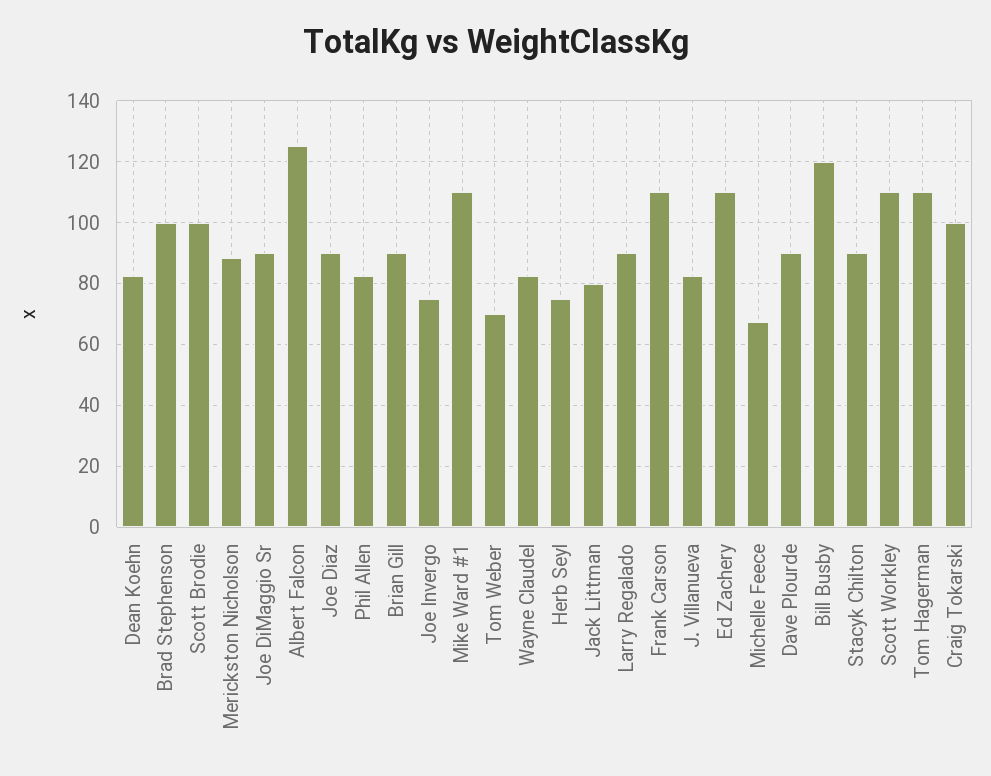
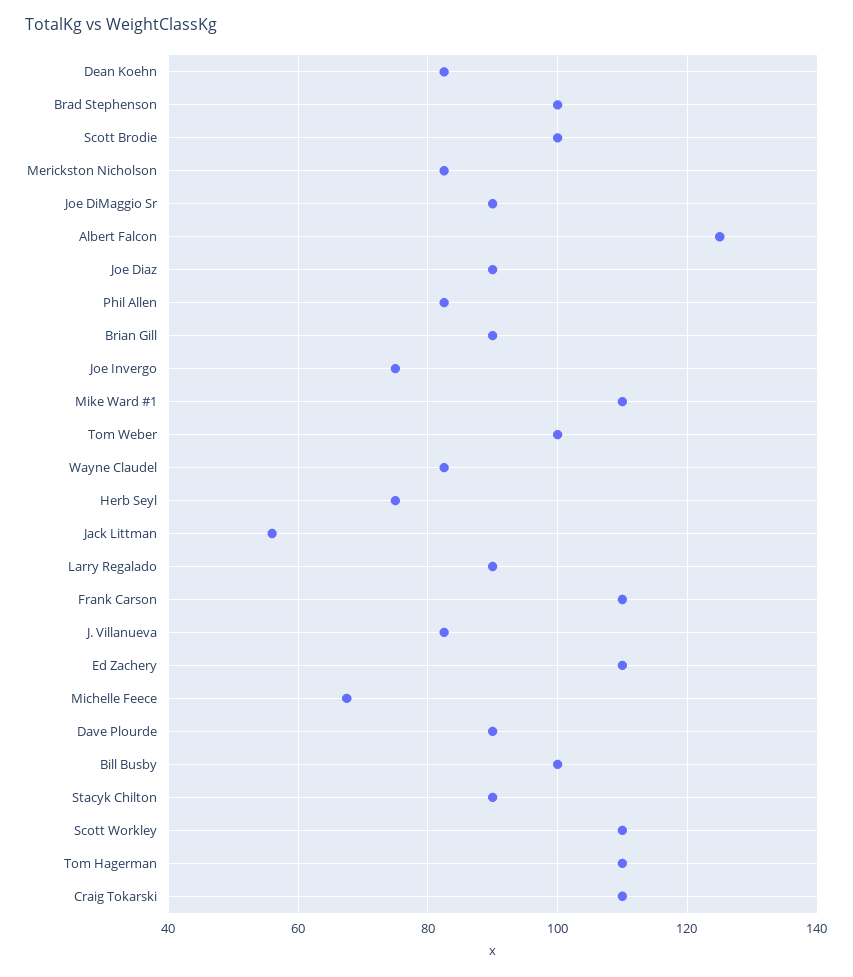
Merickston Nicholson: 88 -> 82
Tom Weber: 70 -> 100
Jack Littman: 80 -> 56
Bill Busby: 120 -> 100
Craig Tokarski: 100 -> 110

